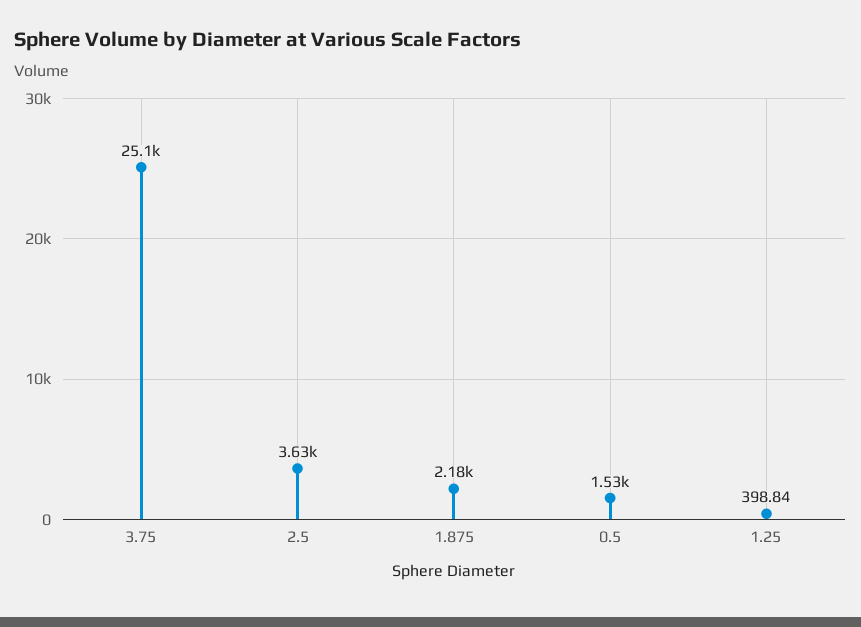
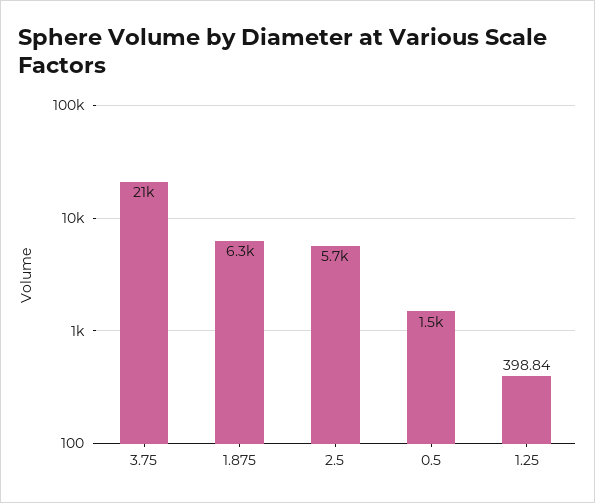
3.75: 25100 -> 21000
2.5: 3630 -> 5700
1.875: 2180 -> 6300

